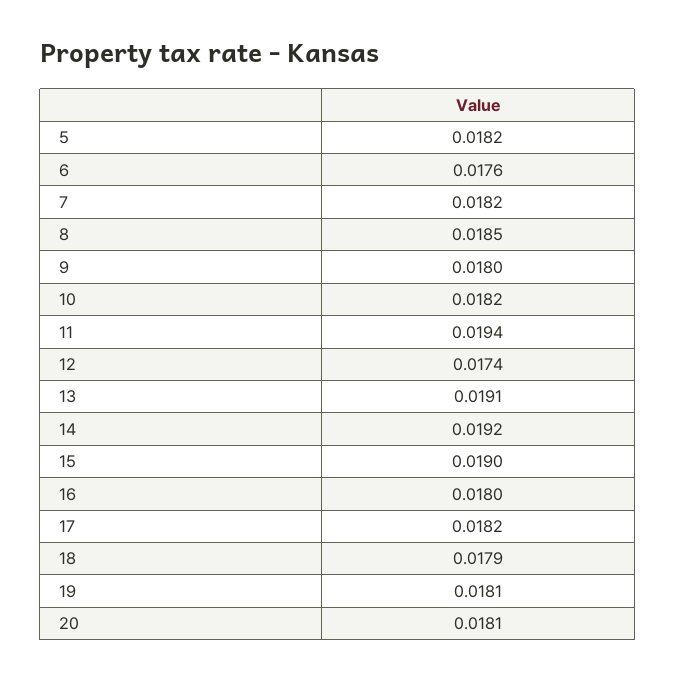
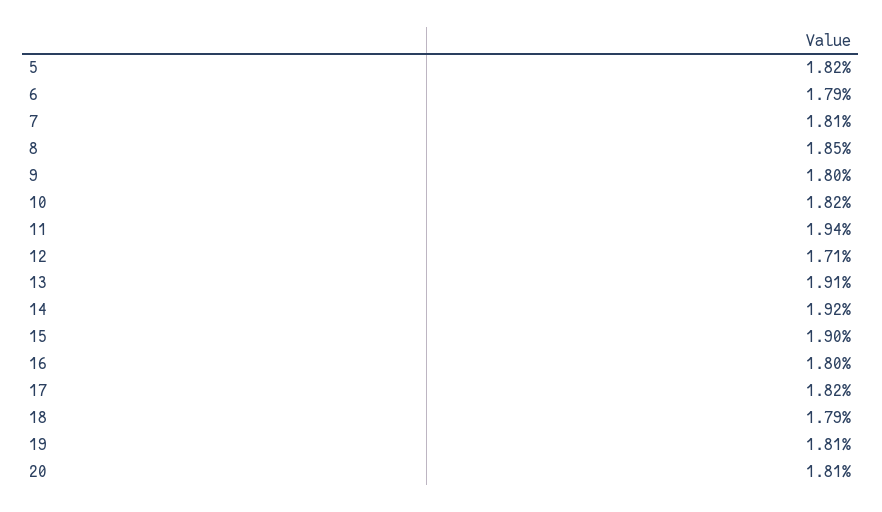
6: 0.0176 -> 0.0179
7: 0.0182 -> 0.0181
12: 0.0174 -> 0.0171

